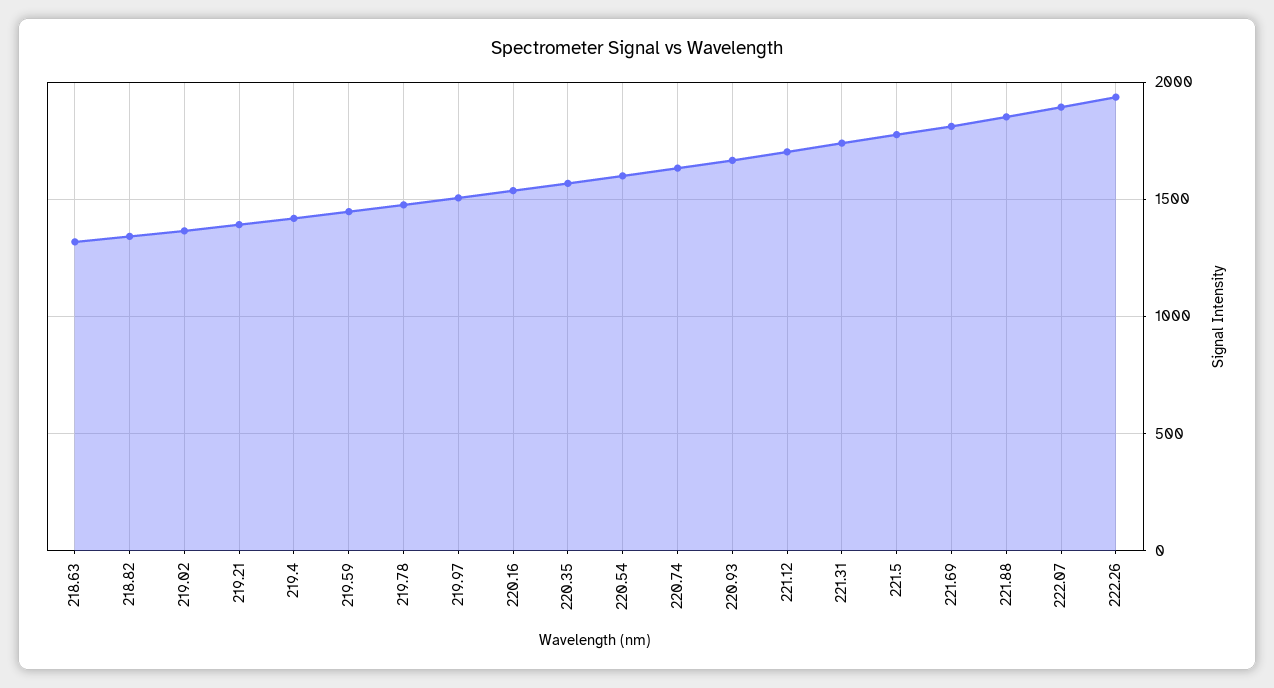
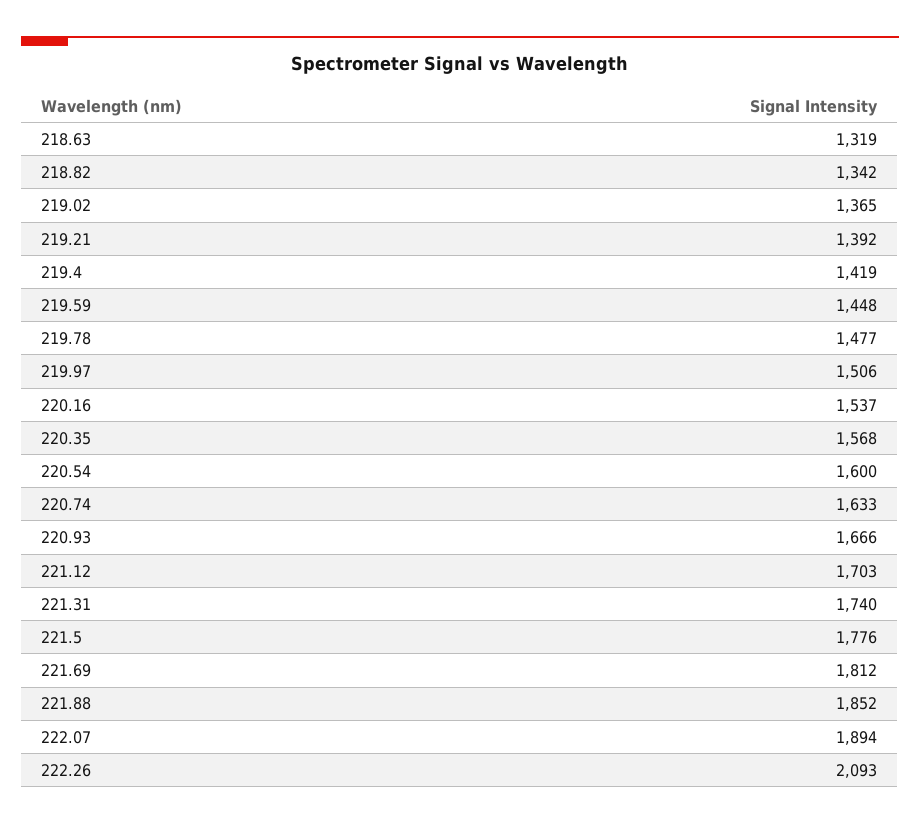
222.26: 1950 -> 2093

